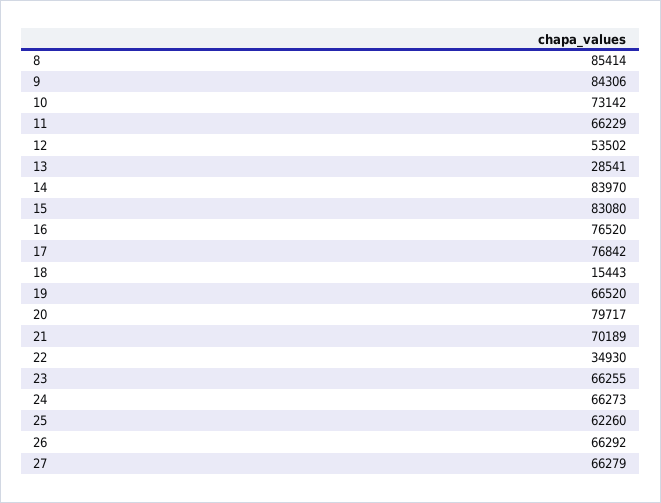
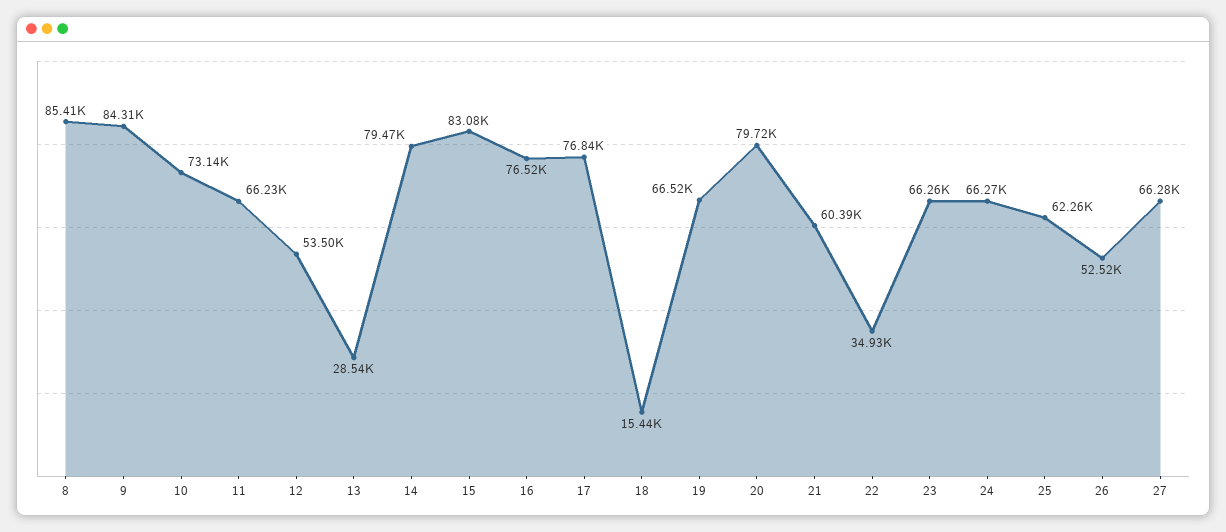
14: 83970 -> 79470
21: 70189 -> 60390
26: 66292 -> 52520

